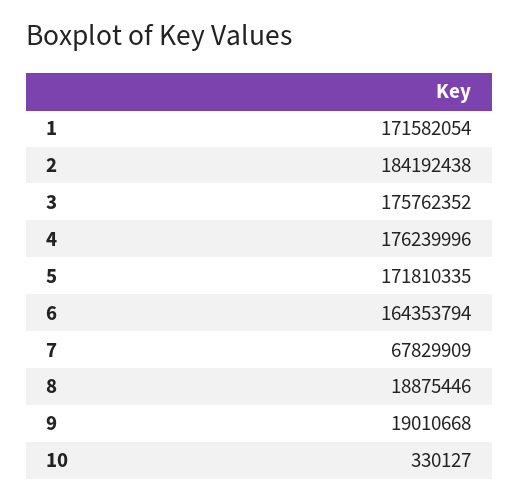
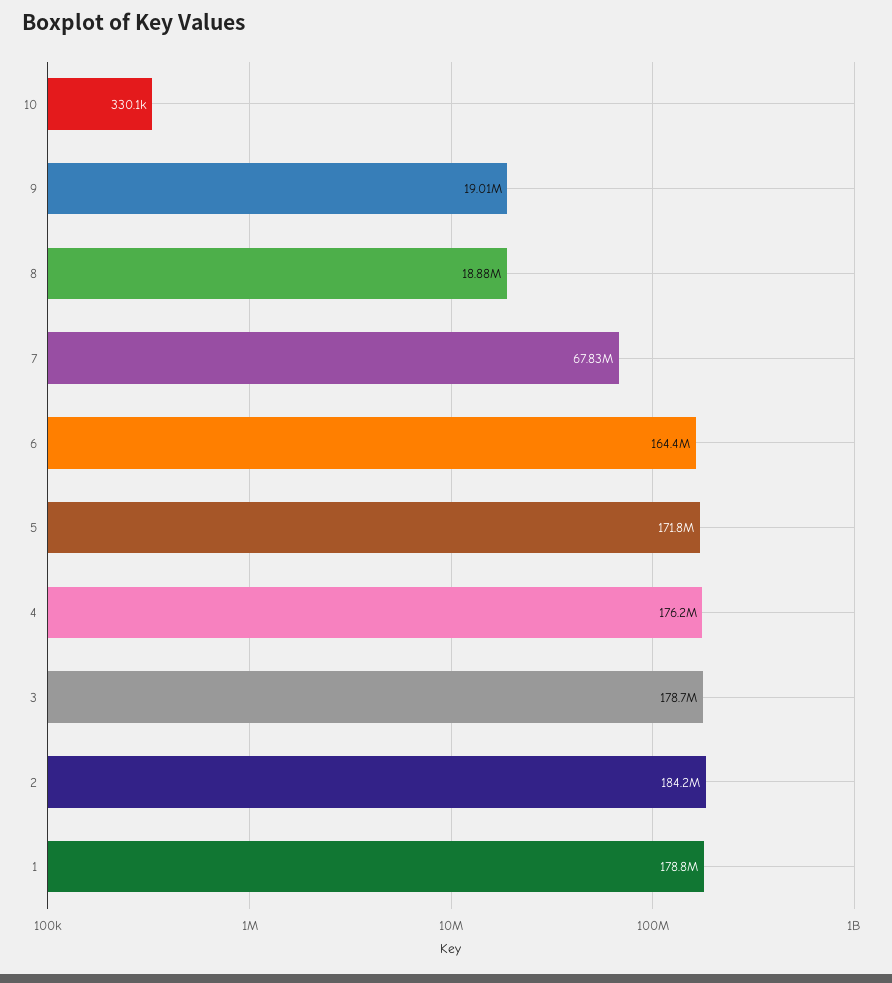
1: 171582054 -> 178800000
3: 175762352 -> 178700000

